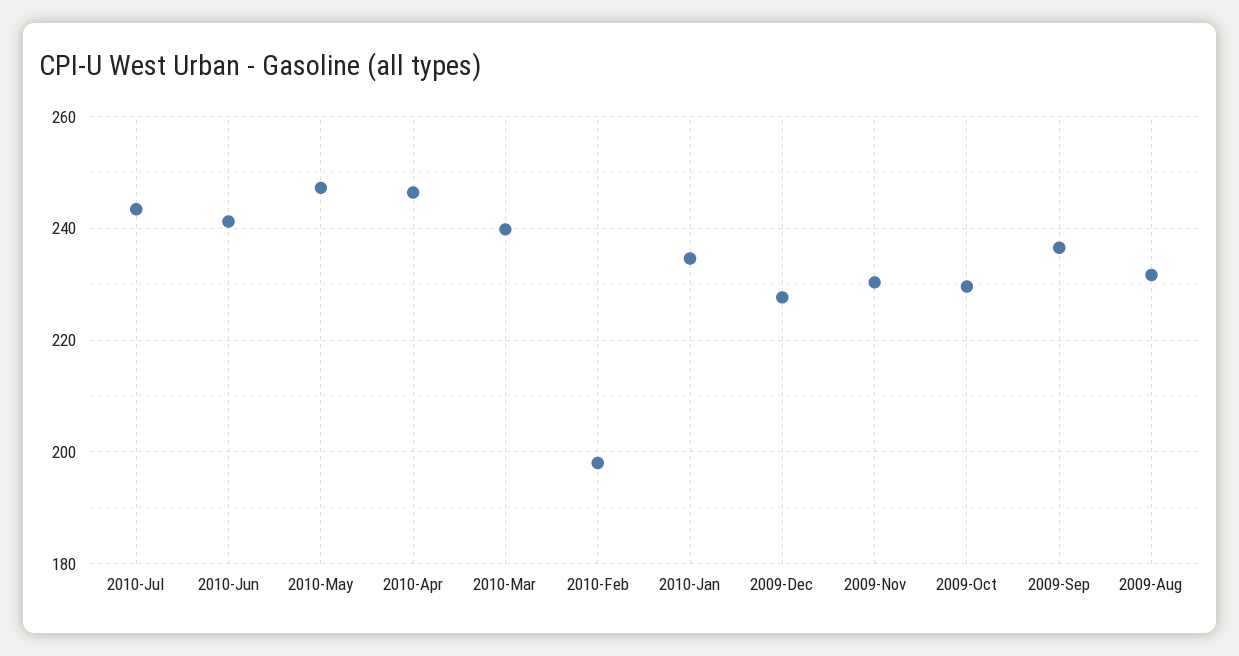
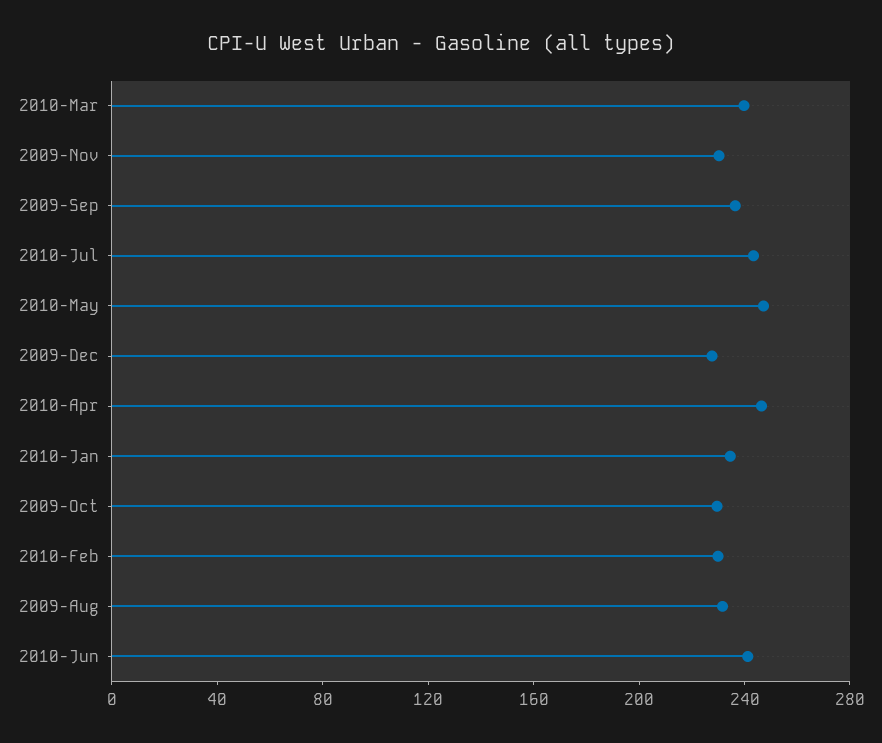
2010-Feb: 198 -> 230

